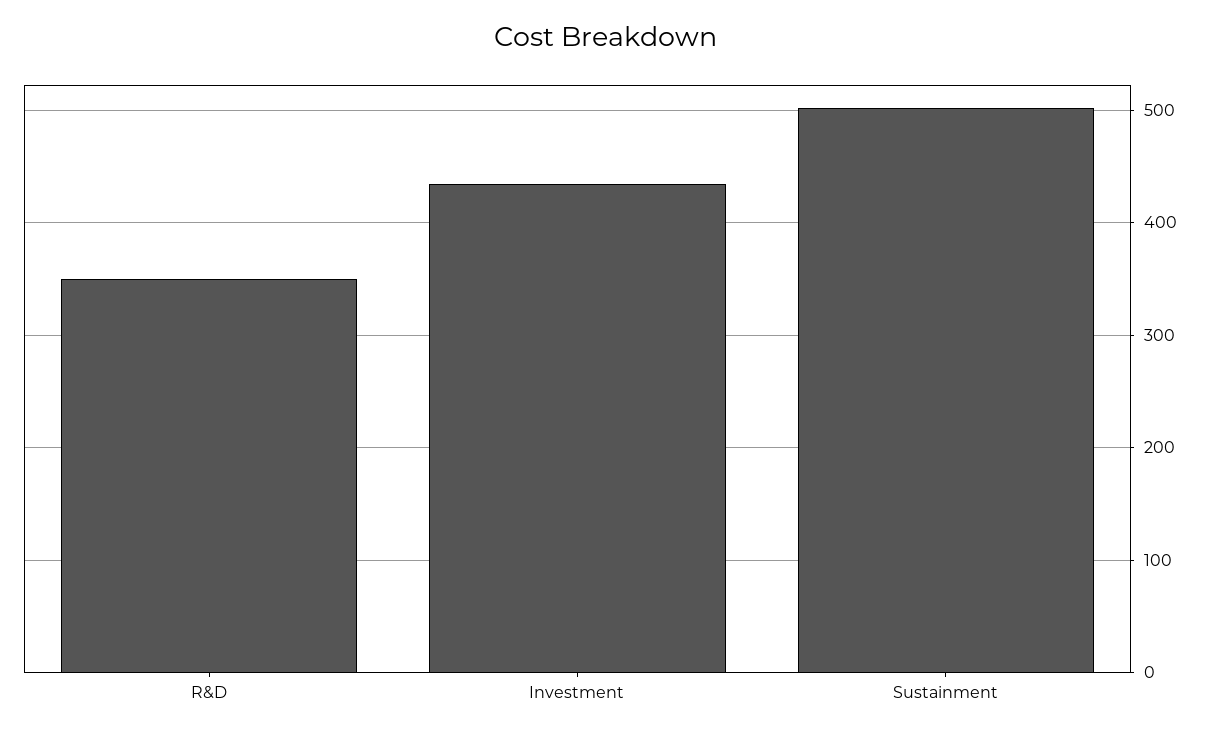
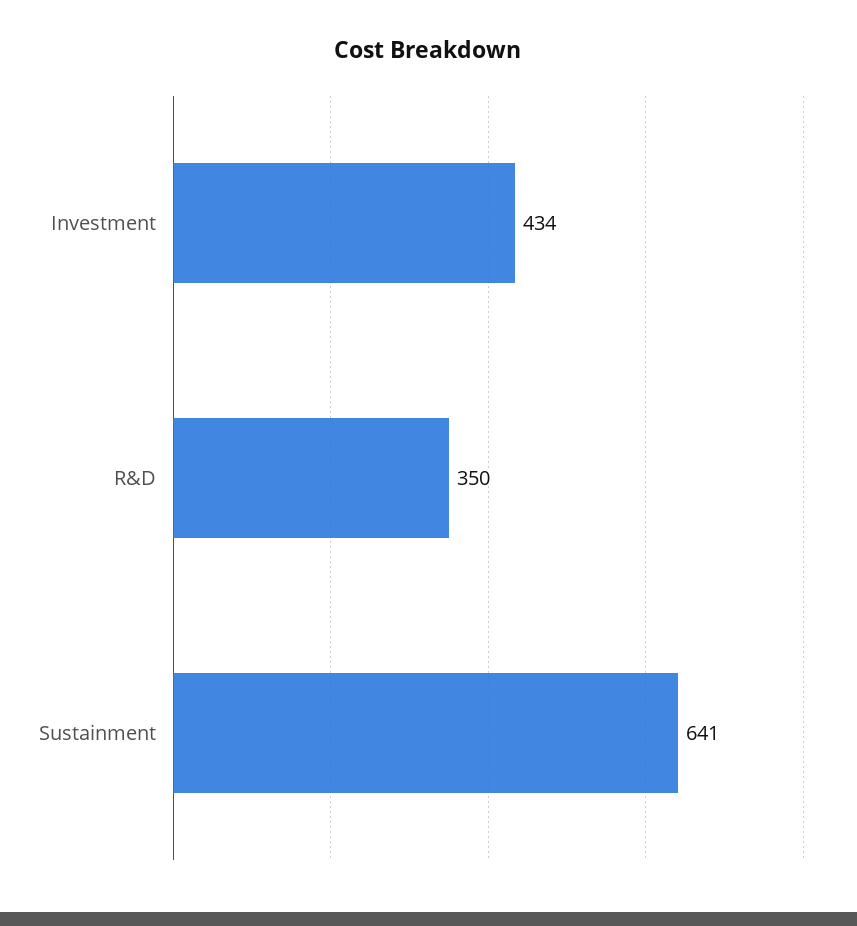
Sustainment: 500 -> 641

